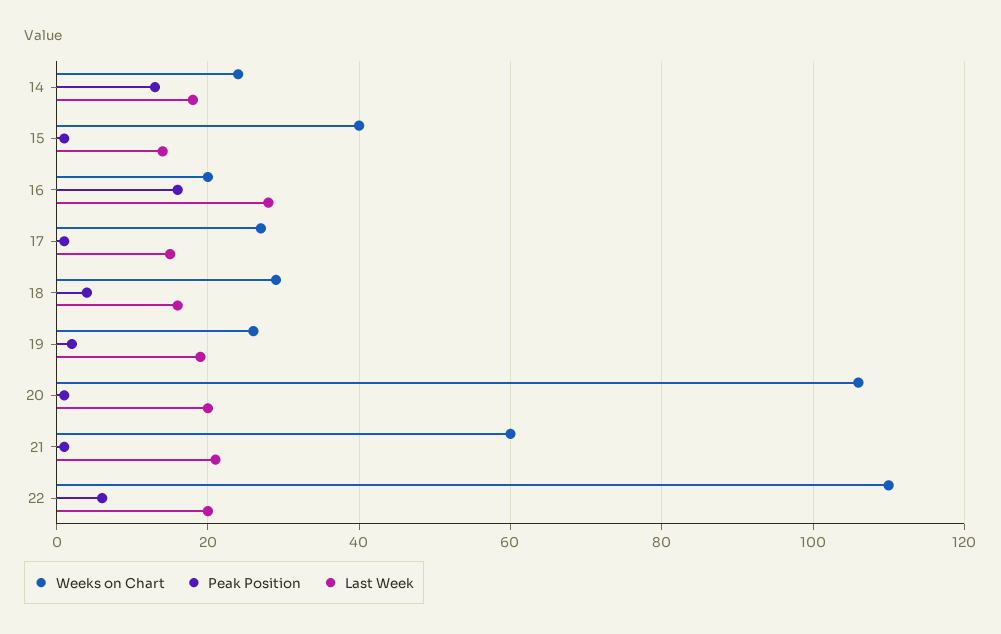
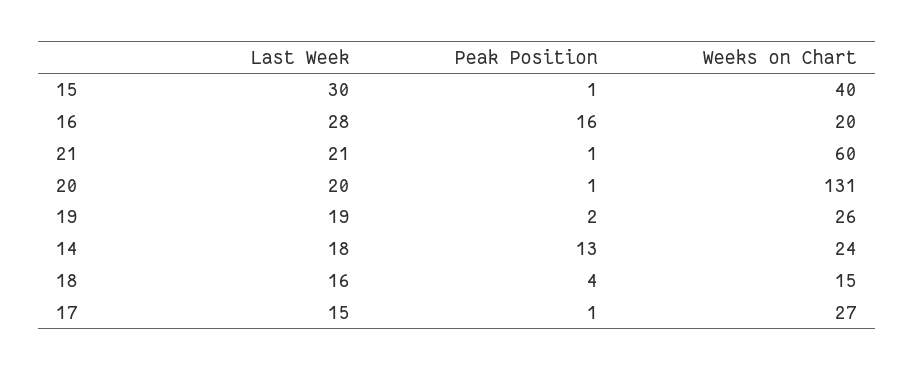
Last Week, 15: 15 -> 30
Weeks on Chart, 18: 30 -> 15
Weeks on Chart, 20: 105 -> 131
Weeks on Chart, 22: 110 -> none
Peak Position, 22: 5 -> none
Last Week, 22: 20 -> none

